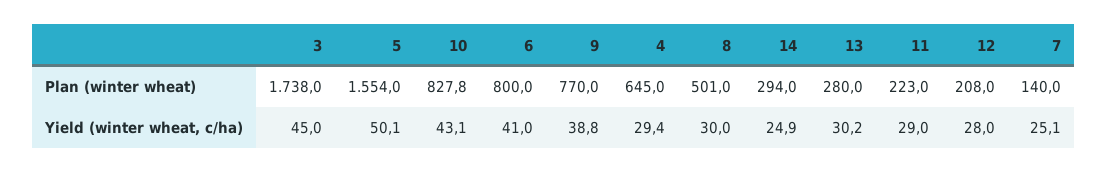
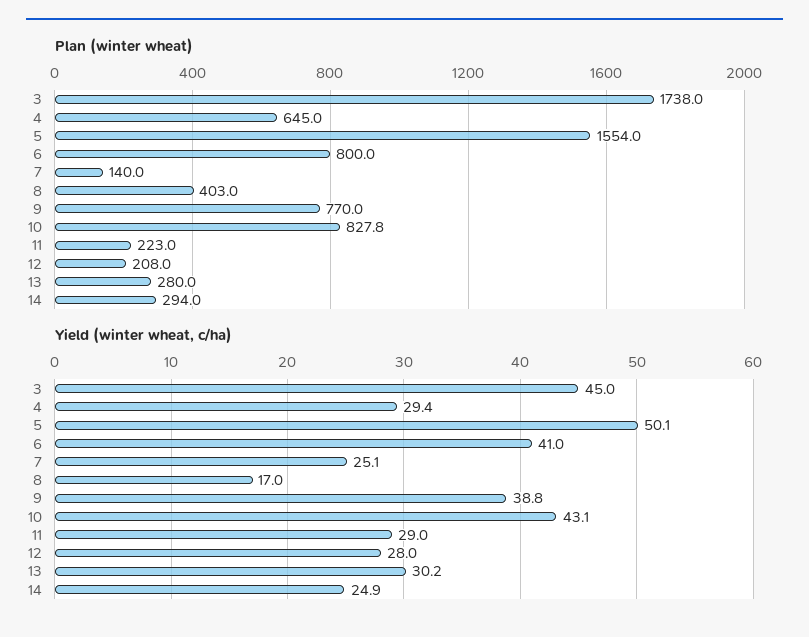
Plan (winter wheat), 8: 501 -> 403
Yield (winter wheat, c/ha), 8: 30 -> 17

